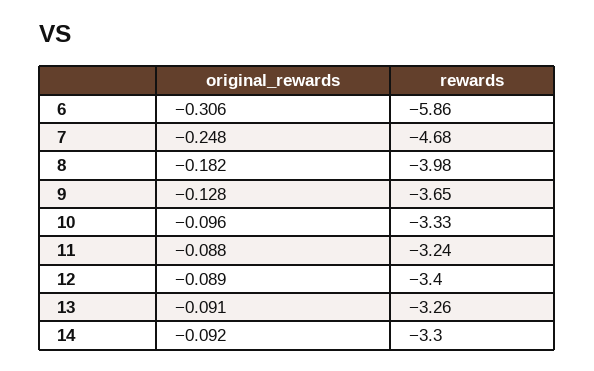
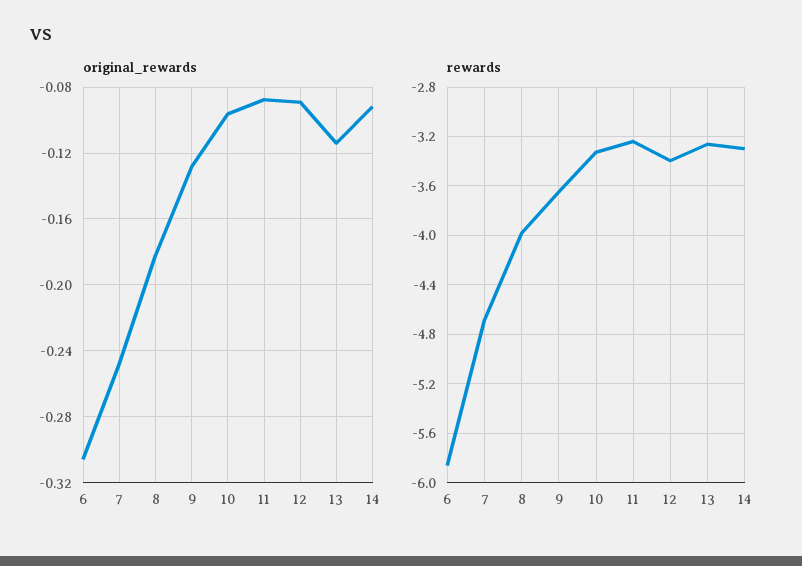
original_rewards, 13: -0.091 -> -0.115

